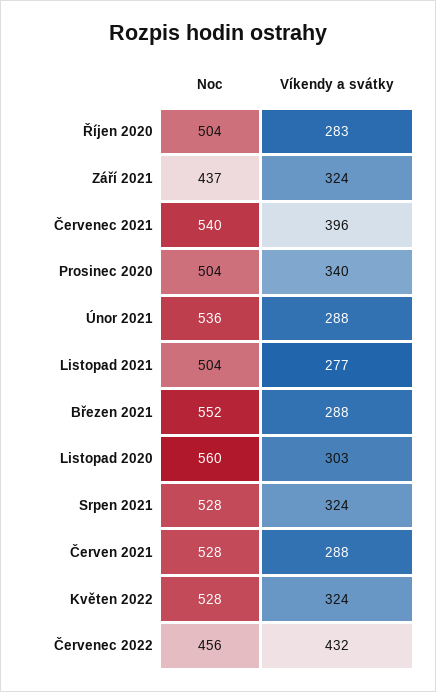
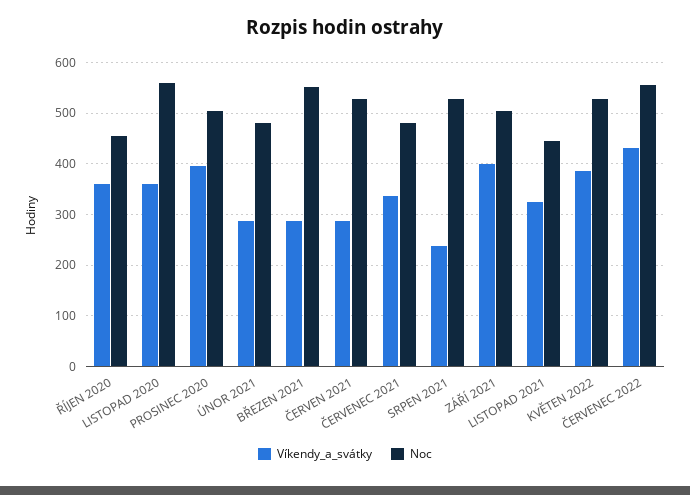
Noc, Říjen 2020: 504 -> 460
Víkendy a svátky, Říjen 2020: 283 -> 360
Noc, Září 2021: 437 -> 500
Víkendy a svátky, Září 2021: 324 -> 400
Noc, Červenec 2021: 540 -> 480
Víkendy a svátky, Červenec 2021: 396 -> 340
Víkendy a svátky, Prosinec 2020: 340 -> 400
Noc, Únor 2021: 536 -> 480
Noc, Listopad 2021: 504 -> 440
Víkendy a svátky, Listopad 2021: 277 -> 320
Víkendy a svátky, Listopad 2020: 303 -> 360
Víkendy a svátky, Srpen 2021: 324 -> 240
Víkendy a svátky, Květen 2022: 324 -> 380
Noc, Červenec 2022: 456 -> 560

